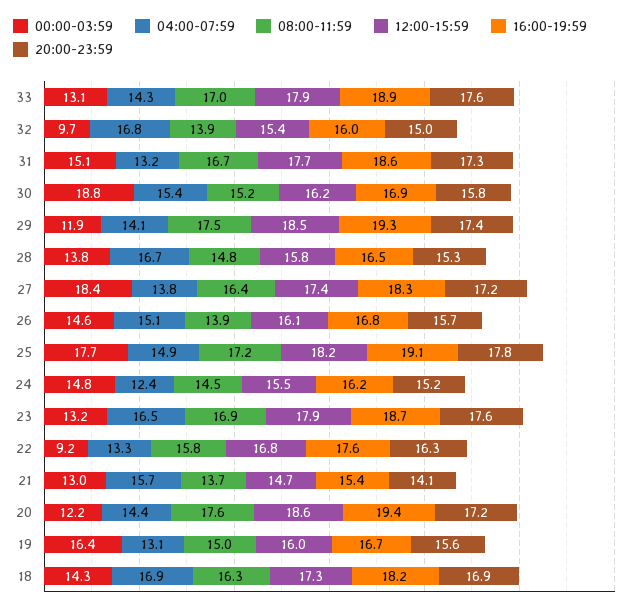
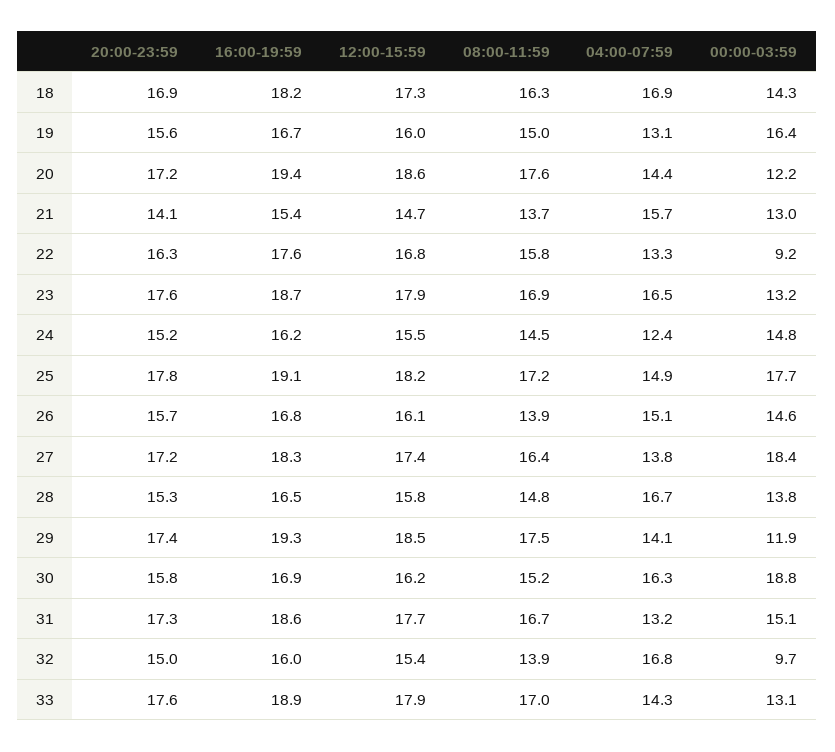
04:00-07:59, 30: 15.4 -> 16.3

